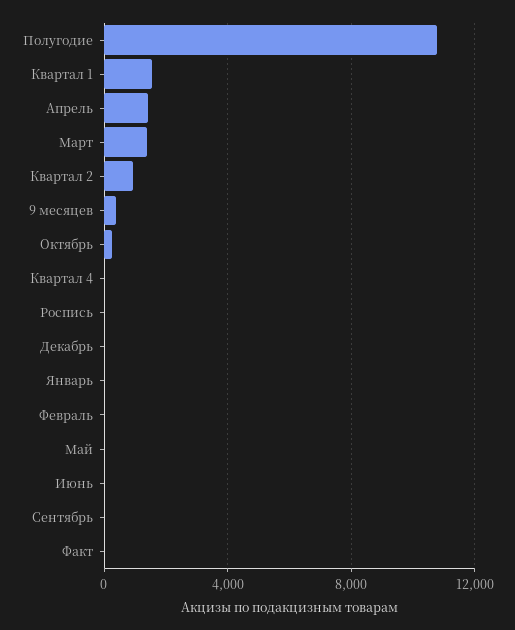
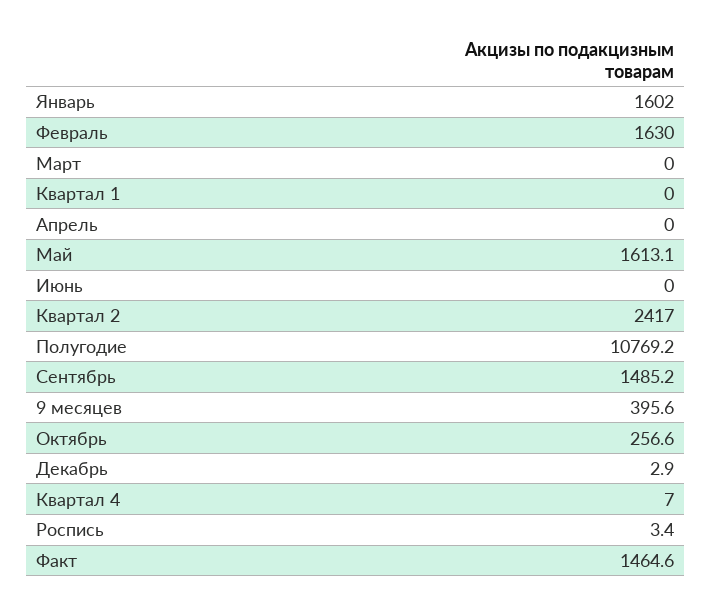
Квартал 1: 1500 -> 0
Апрель: 1500 -> 0
Март: 1500 -> 0
Квартал 2: 1000 -> 2417
Январь: 0 -> 1602
Февраль: 0 -> 1630
Май: 0 -> 1613.1
Сентябрь: 0 -> 1485.2
Факт: 0 -> 1464.6

